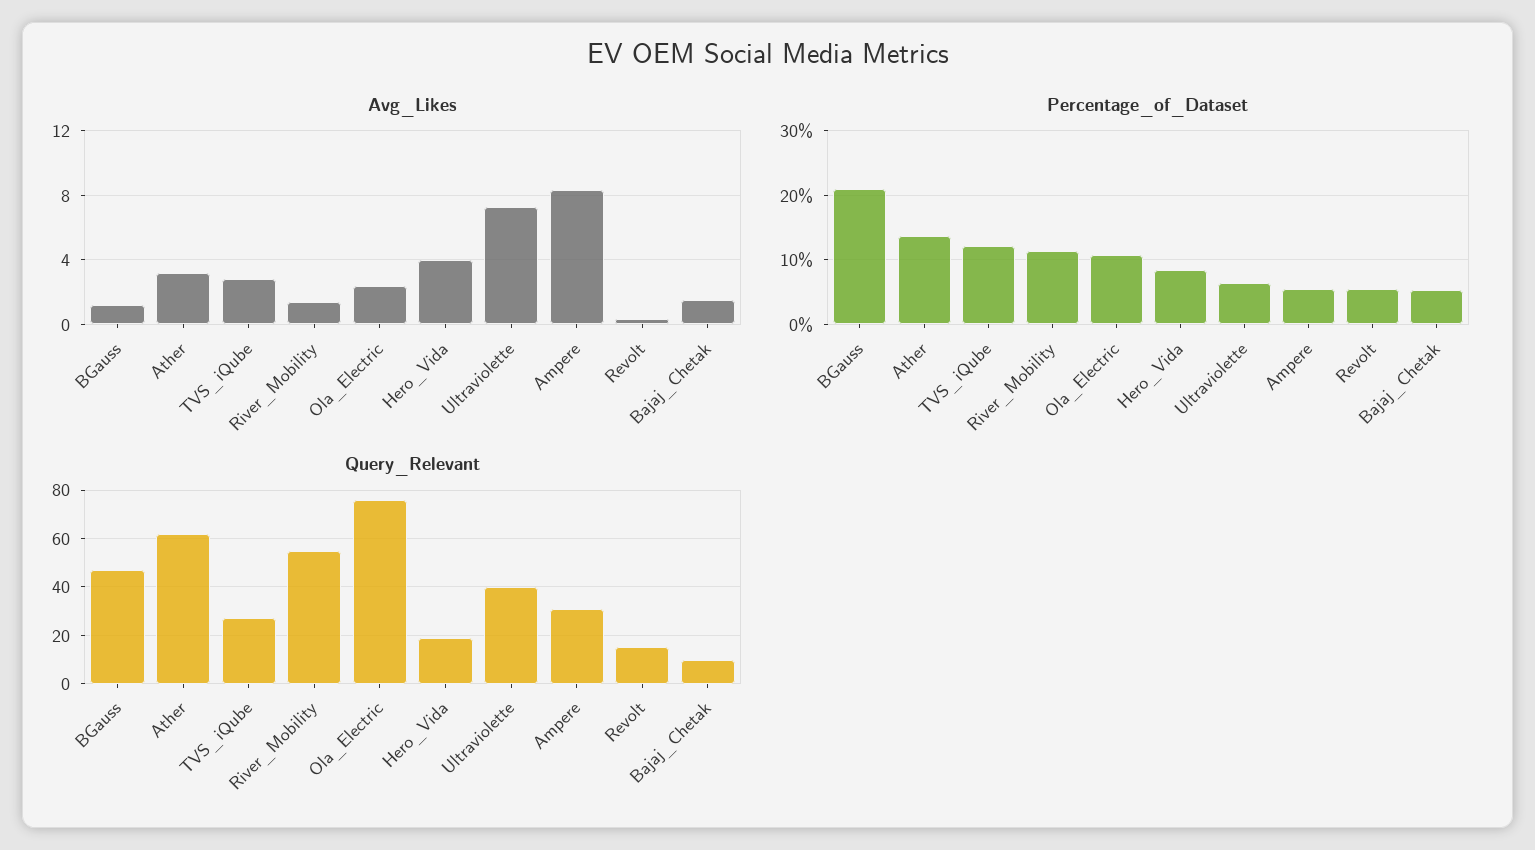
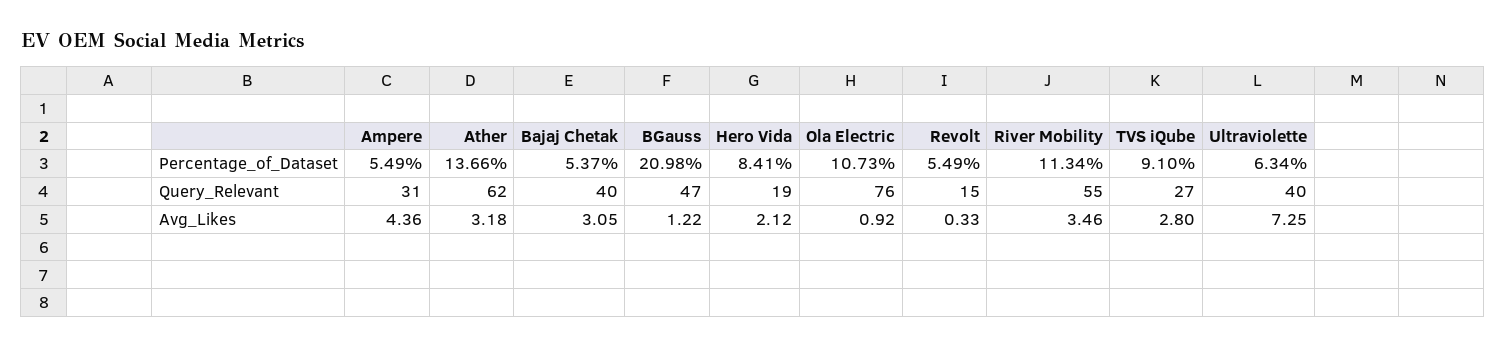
Avg_Likes, River_Mobility: 1.5 -> 3.46
Avg_Likes, Ola_Electric: 2.5 -> 0.92
Avg_Likes, Hero_Vida: 4 -> 2.12
Avg_Likes, Ampere: 8.5 -> 4.36
Avg_Likes, Bajaj_Chetak: 1.5 -> 3.05
Percentage_of_Dataset, TVS_iQube: 12 -> 9.1
Query_Relevant, Bajaj_Chetak: 10 -> 40

